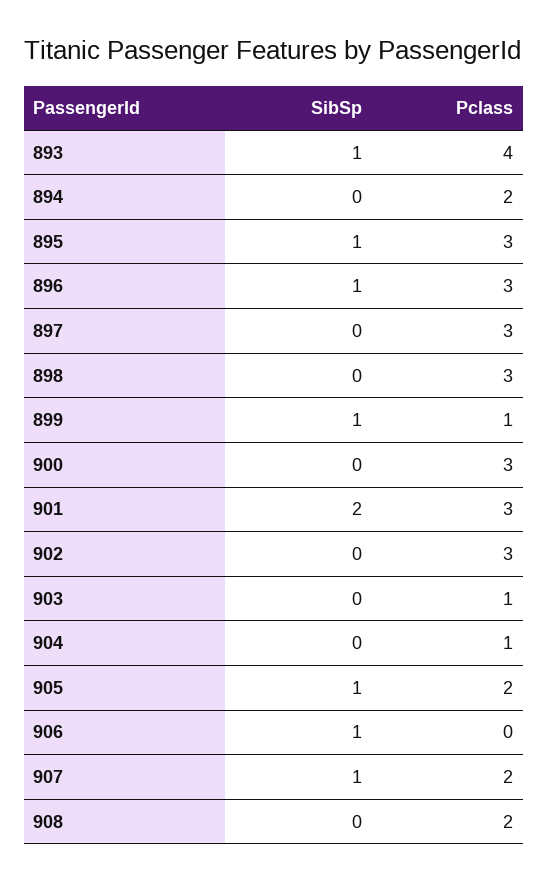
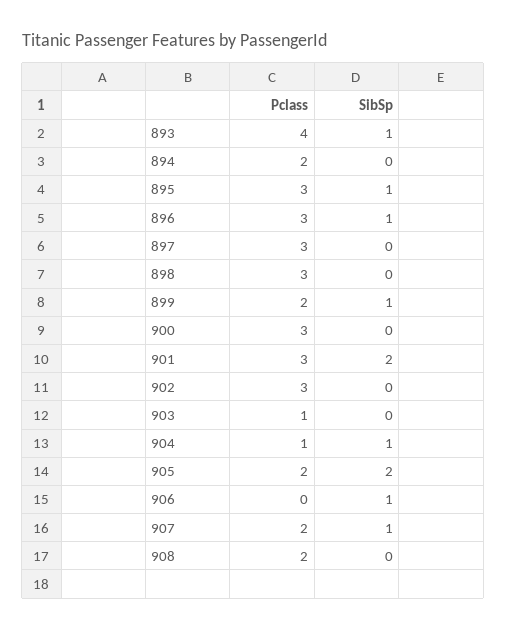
Pclass, 899: 1 -> 2
SibSp, 904: 0 -> 1
SibSp, 905: 1 -> 2

